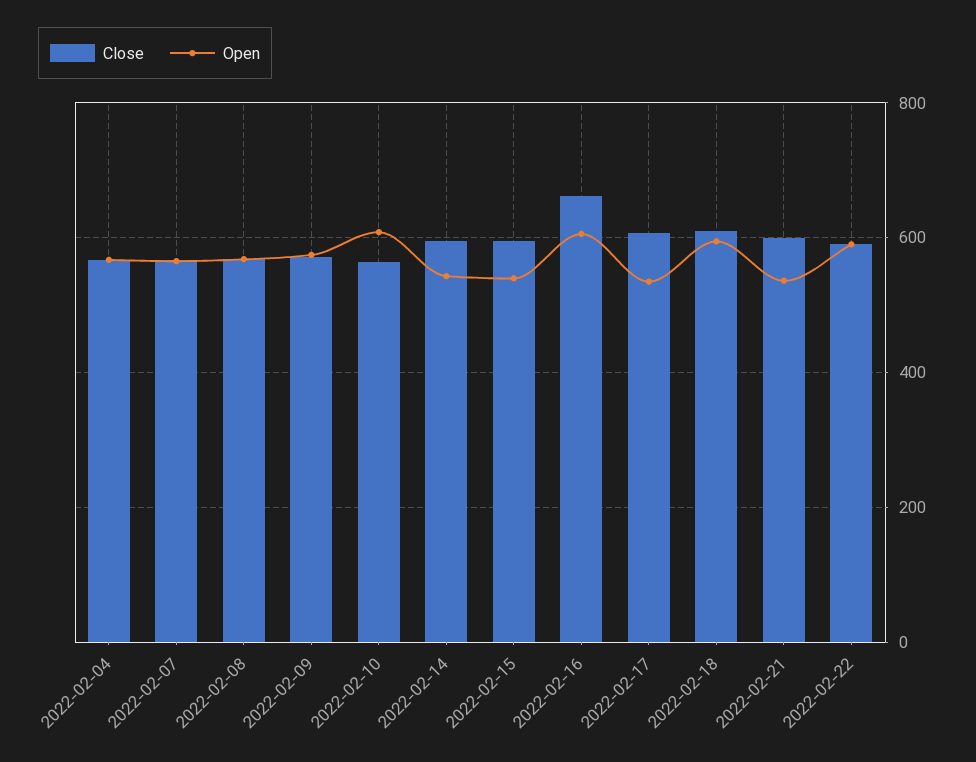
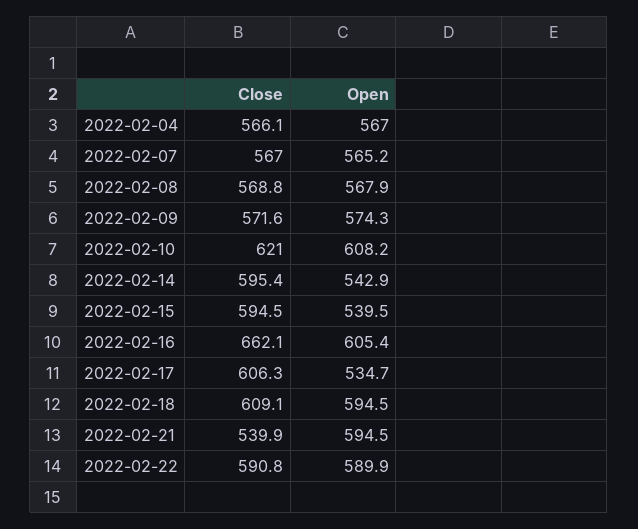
Close, 2022-02-10: 560 -> 621
Close, 2022-02-21: 600 -> 539.9
Open, 2022-02-21: 540 -> 594.5

